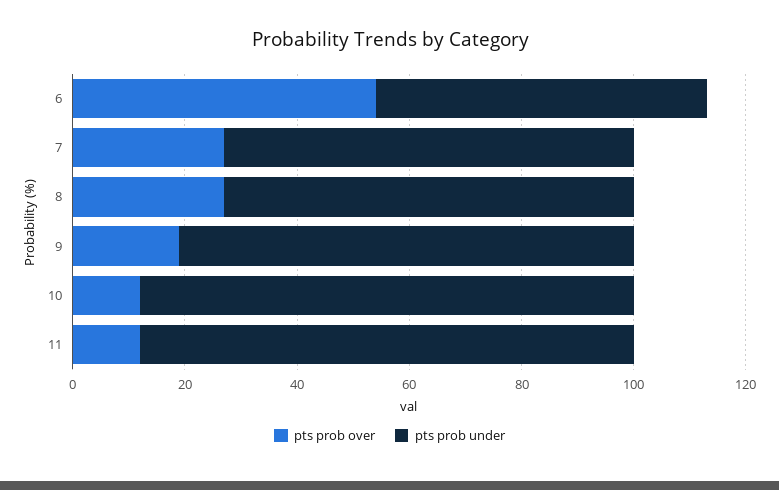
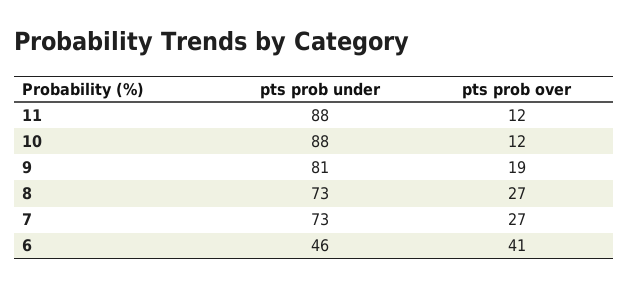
pts prob over, 6: 55 -> 41
pts prob under, 6: 60 -> 46

